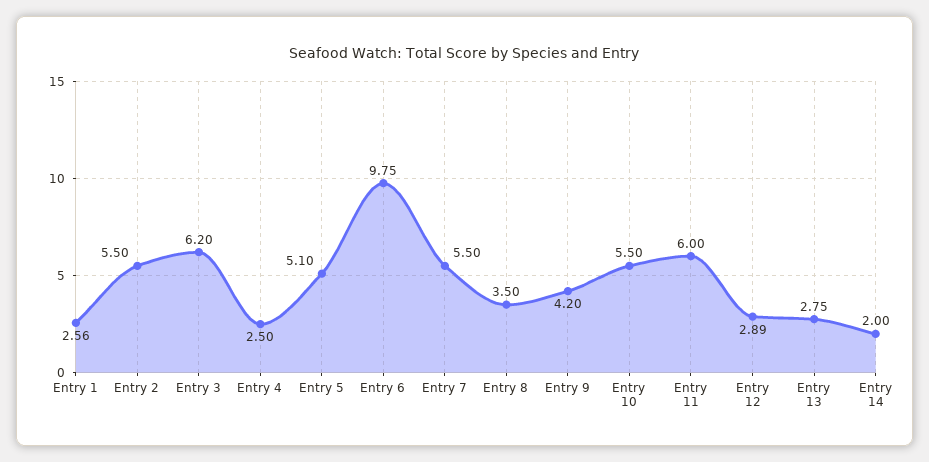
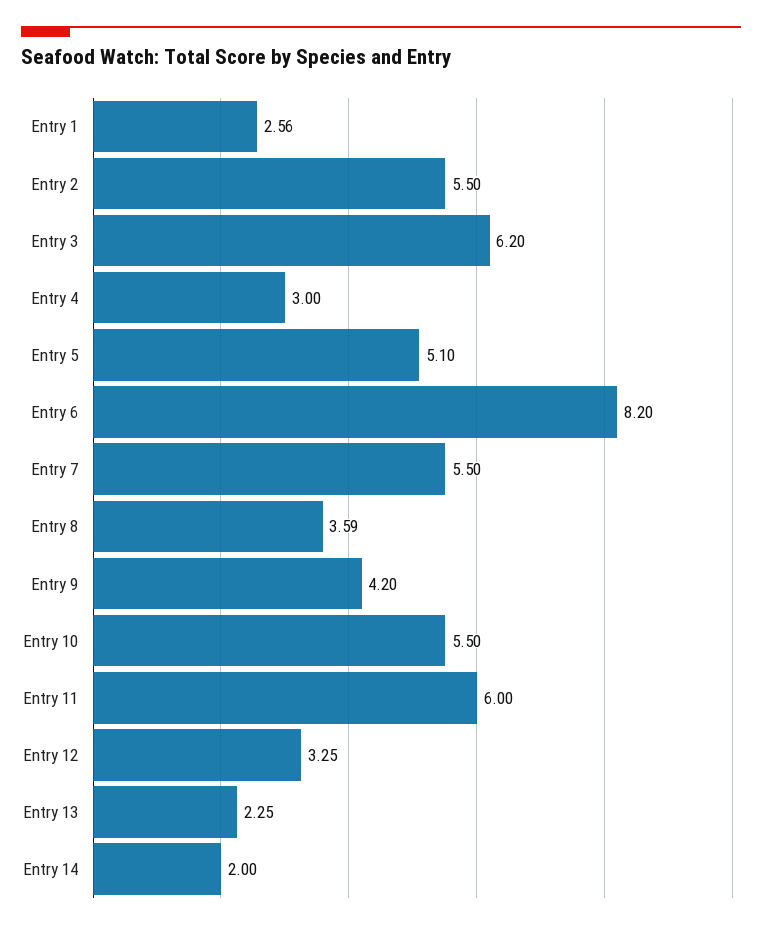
Entry 4: 2.5 -> 3
Entry 6: 9.75 -> 8.2
Entry 8: 3.5 -> 3.59
Entry 12: 2.89 -> 3.25
Entry 13: 2.75 -> 2.25

